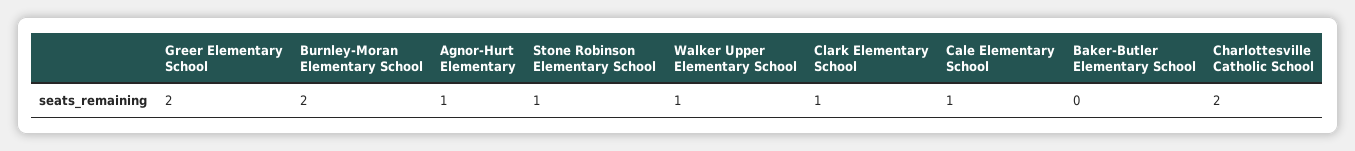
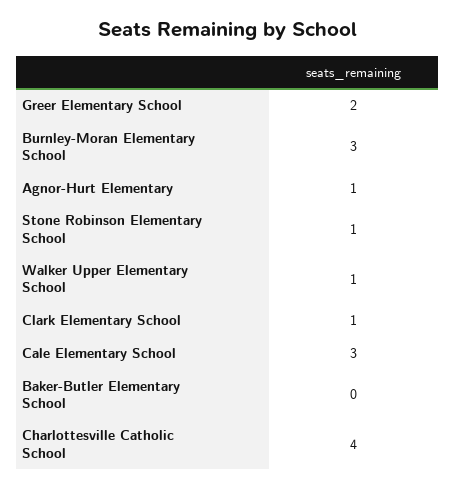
Burnley-Moran Elementary School: 2 -> 3
Cale Elementary School: 1 -> 3
Charlottesville Catholic School: 2 -> 4

